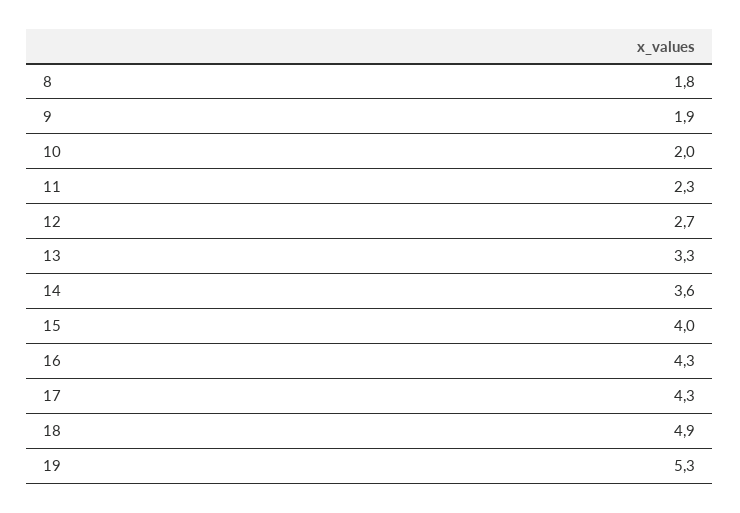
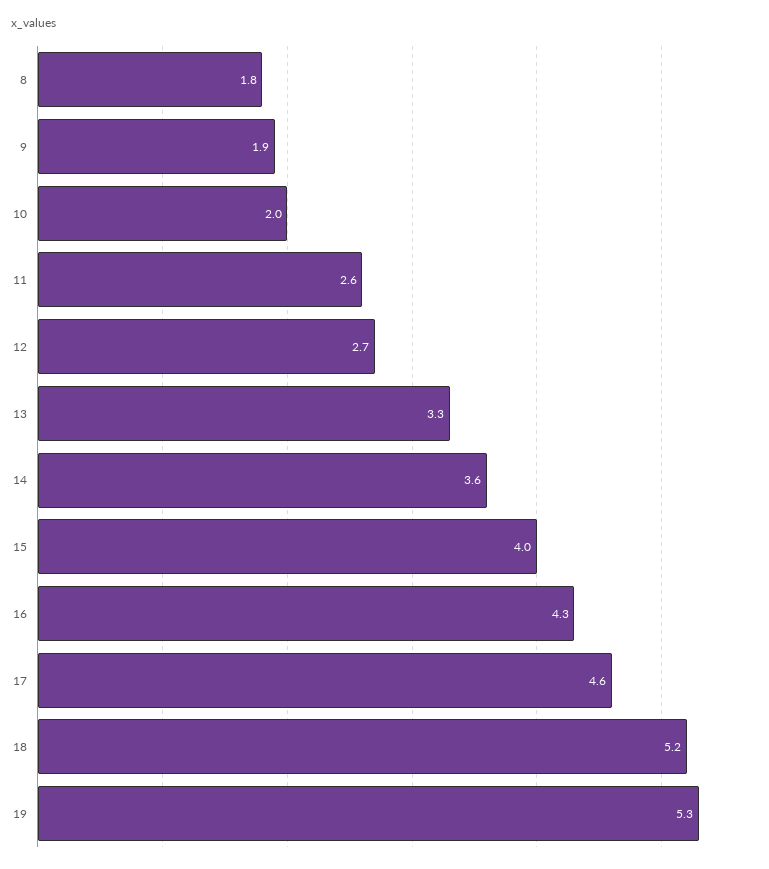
11: 2.3 -> 2.6
17: 4.3 -> 4.6
18: 4.9 -> 5.2

